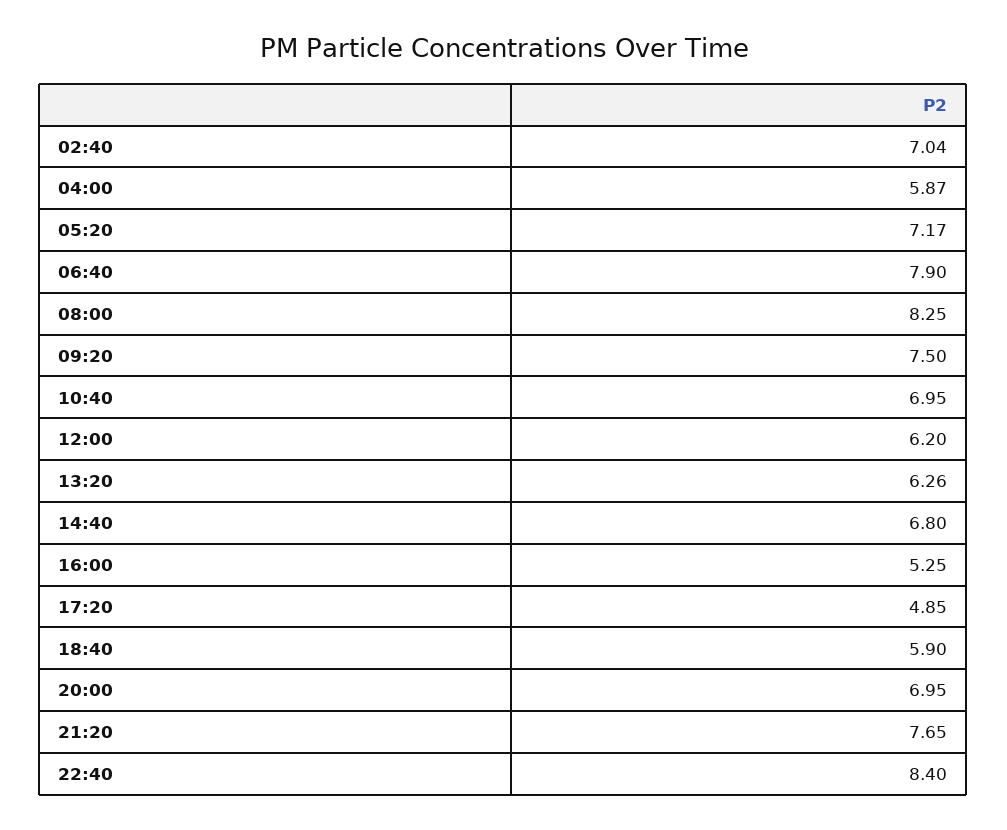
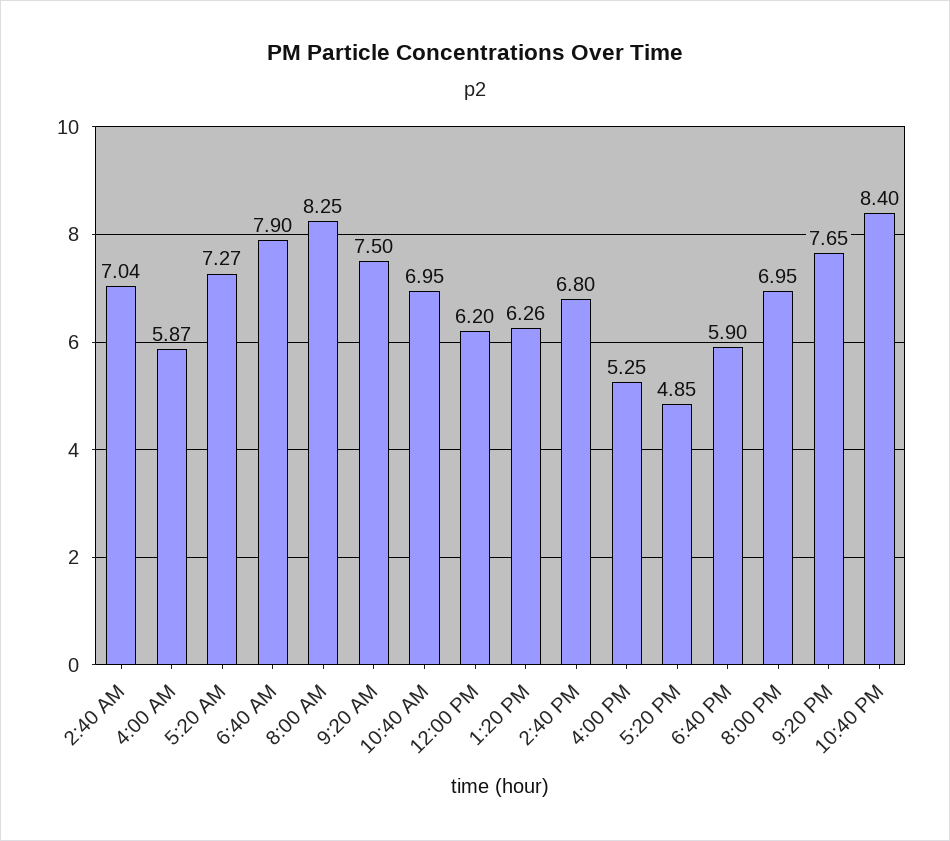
05:20: 7.17 -> 7.27

